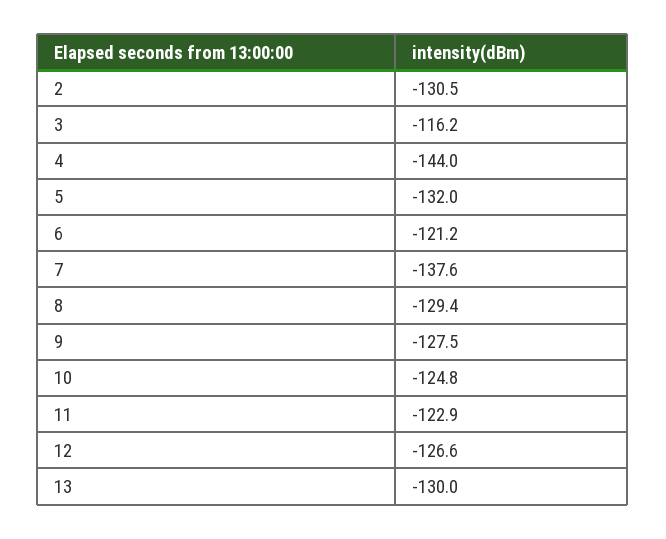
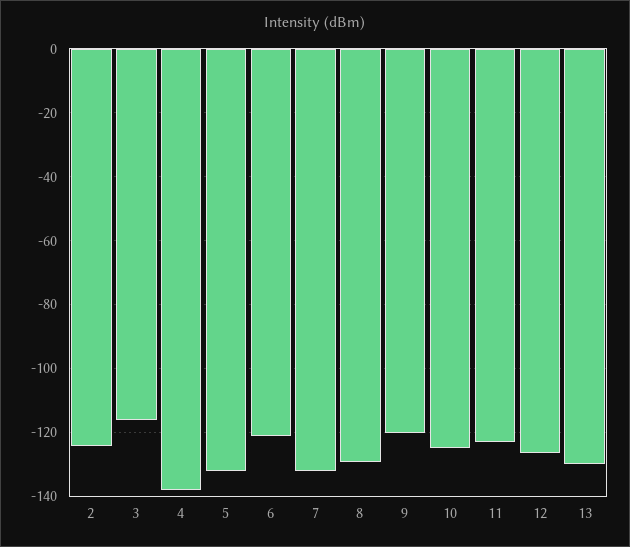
2: -130.5 -> -124
4: -144 -> -138
7: -137.6 -> -132
9: -127.5 -> -120

